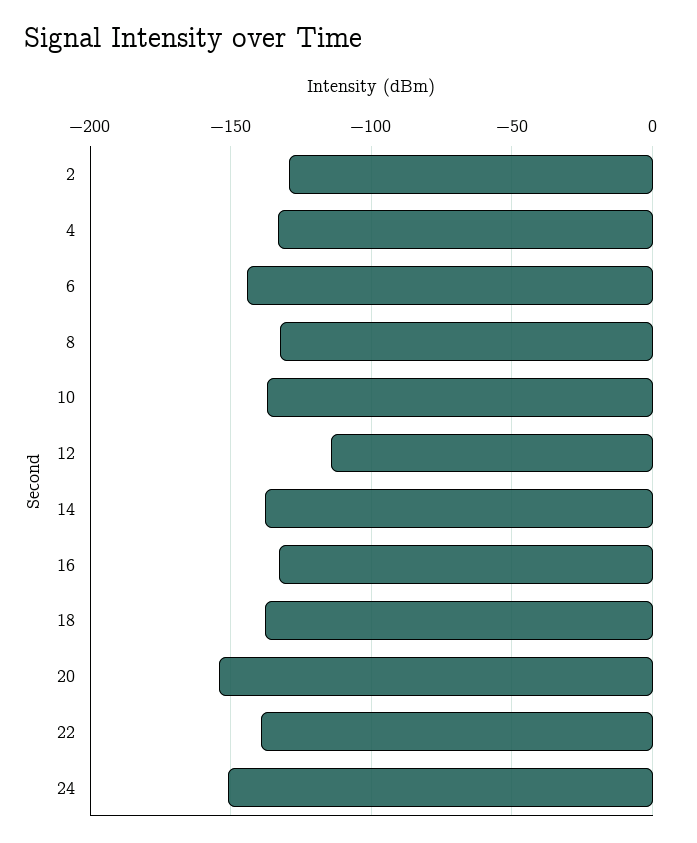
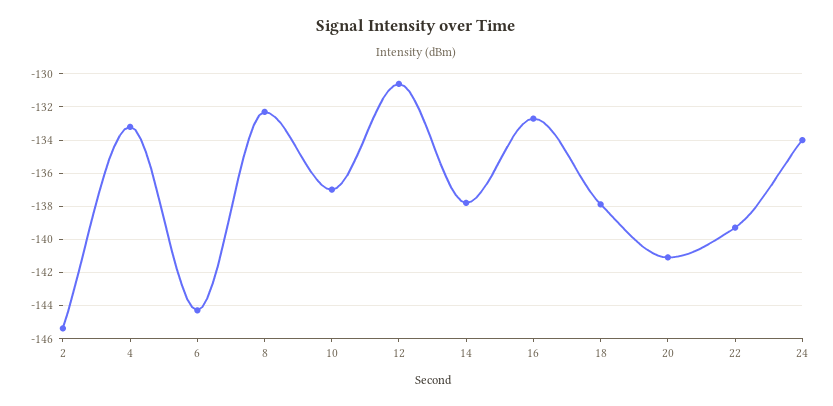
2: -130 -> -145.5
12: -115 -> -130.5
20: -155 -> -141
24: -150 -> -134

